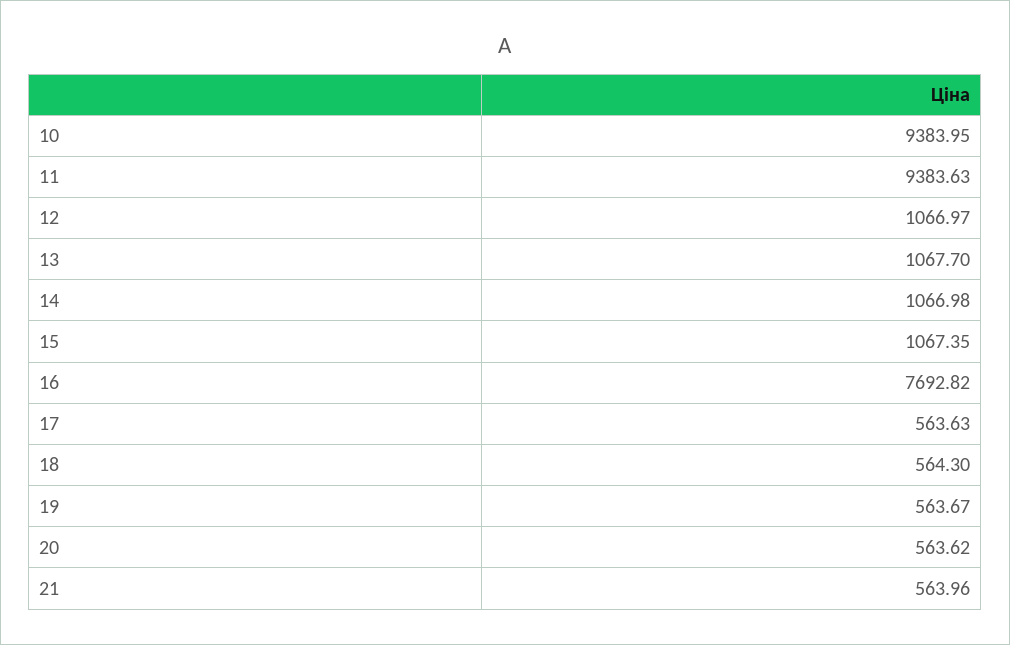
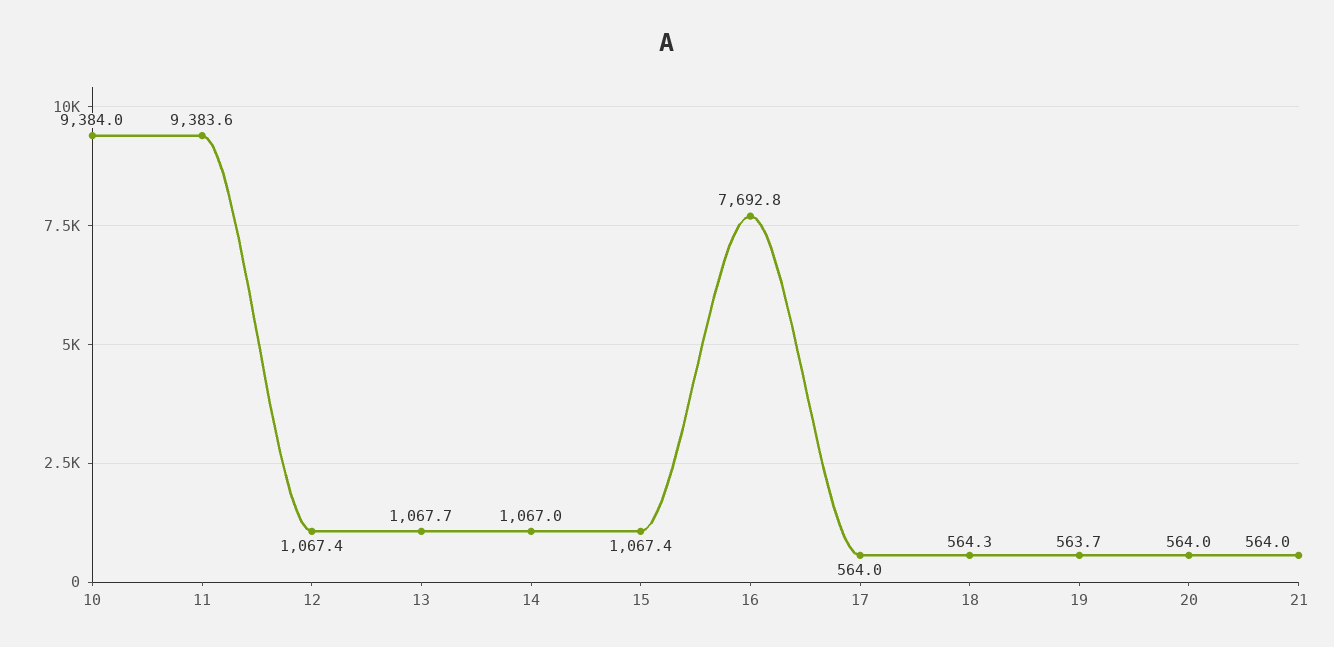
12: 1066.97 -> 1067.4
17: 563.63 -> 564
20: 563.62 -> 564

